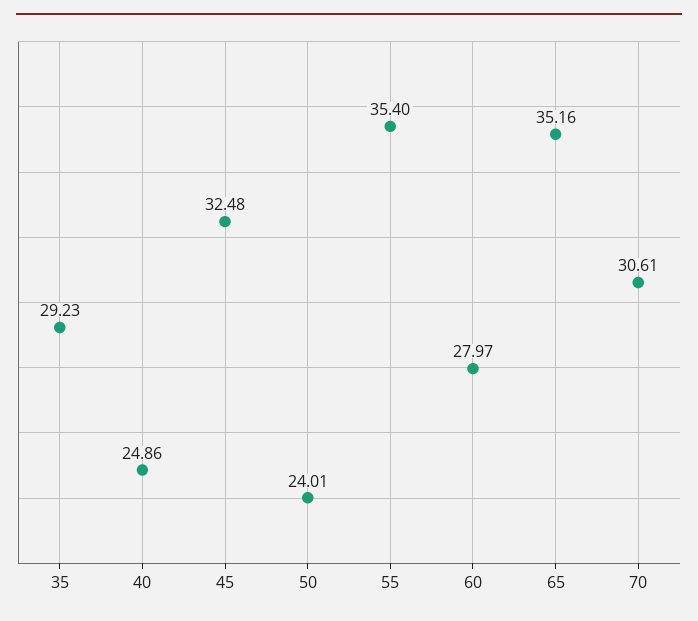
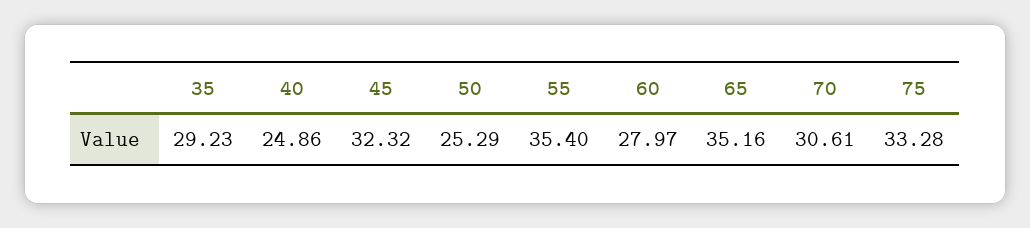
45: 32.48 -> 32.32
50: 24.01 -> 25.29
75: none -> 33.28

